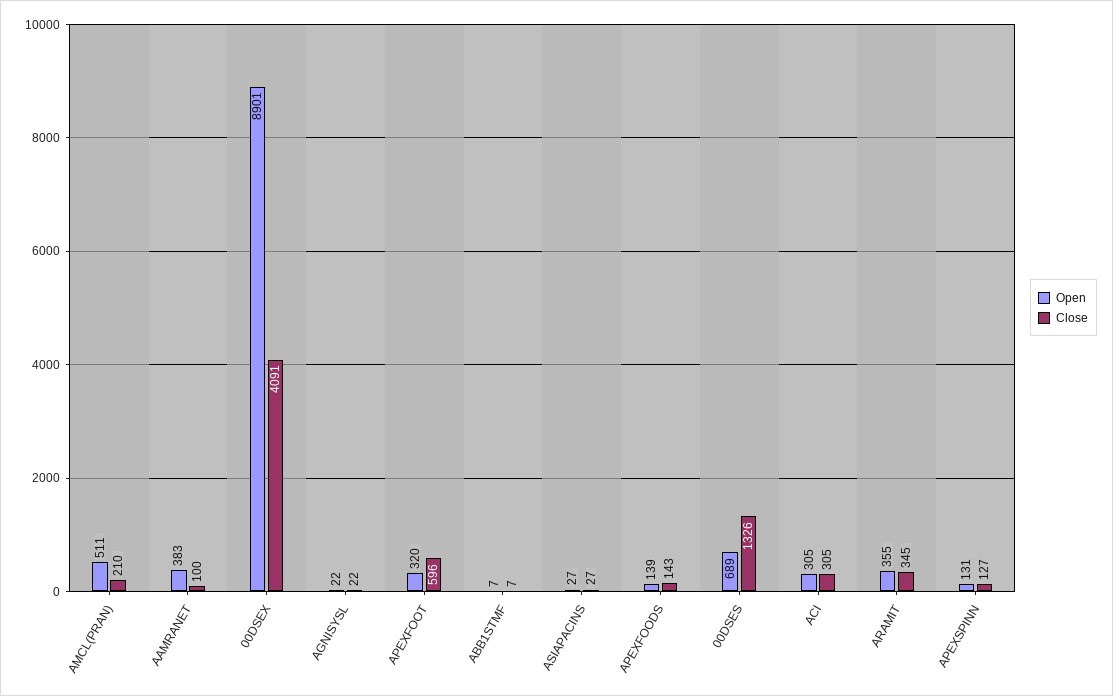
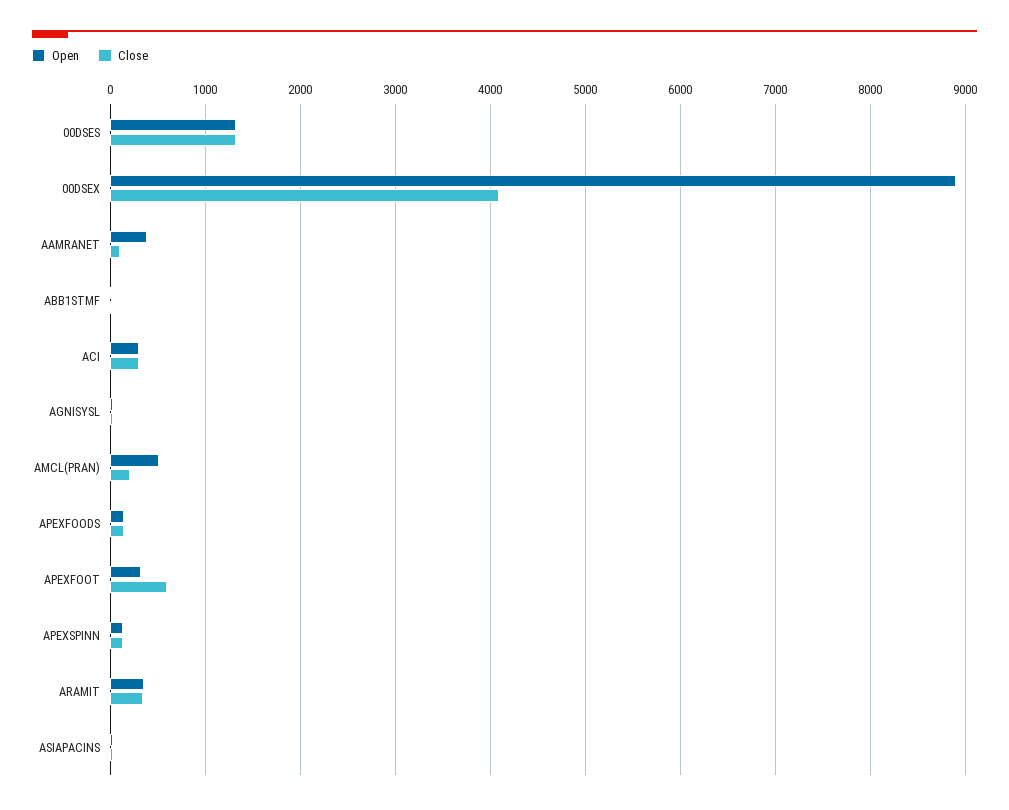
Open, 00DSES: 689 -> 1300

